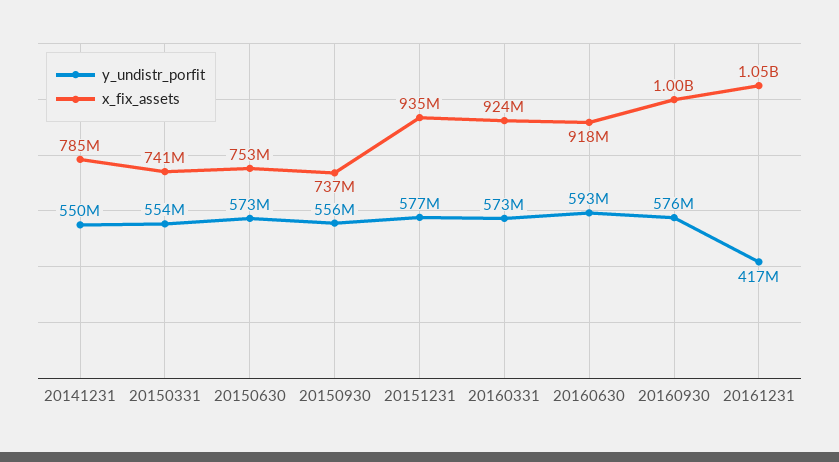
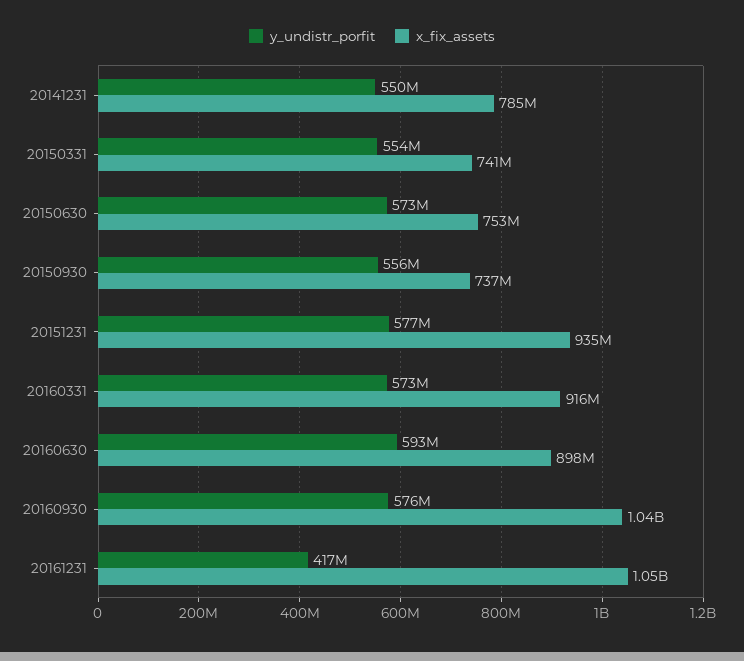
x_fix_assets, 20160331: 924000000 -> 916000000
x_fix_assets, 20160630: 918000000 -> 898000000
x_fix_assets, 20160930: 1000000000 -> 1040000000

